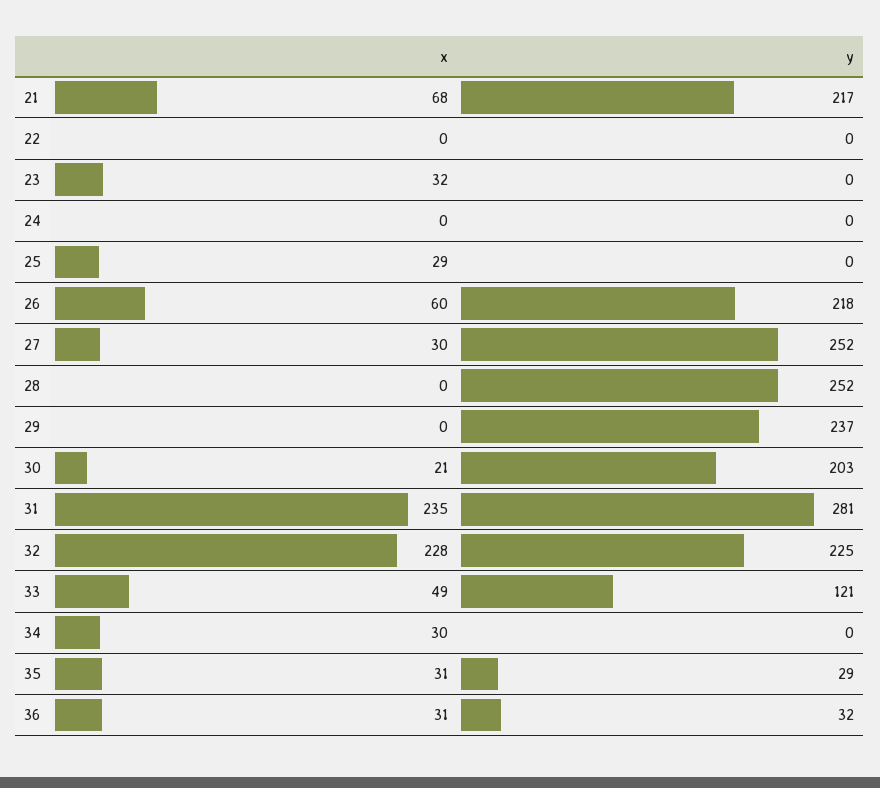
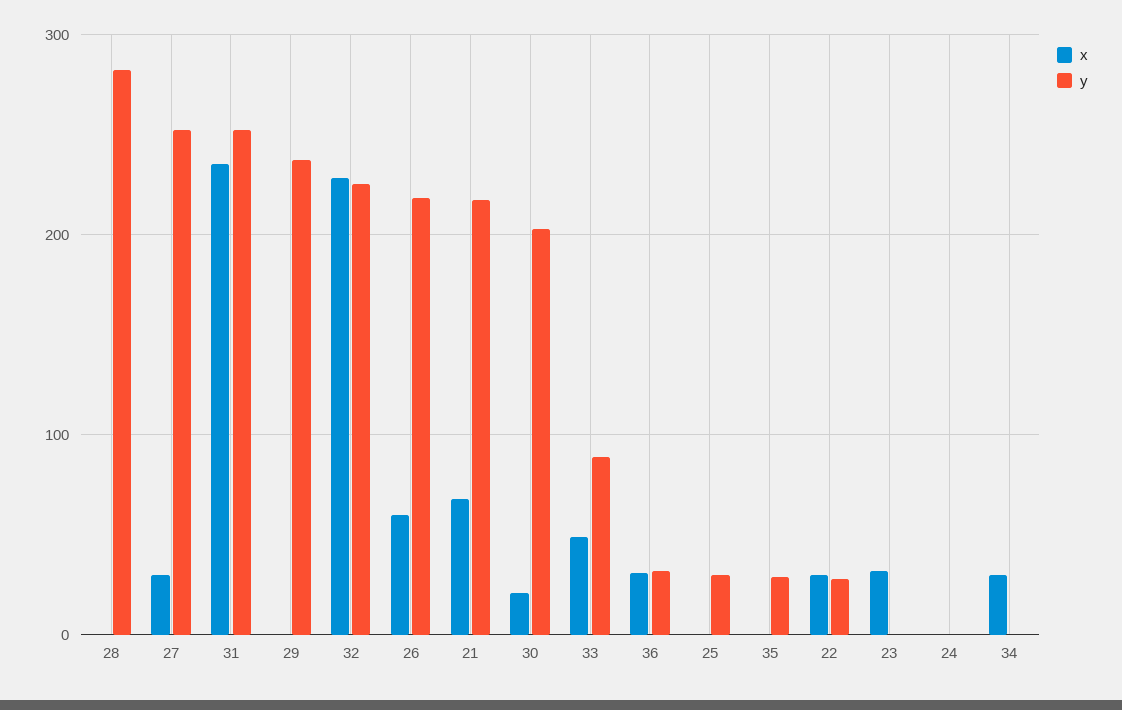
x, 22: 0 -> 30
y, 22: 0 -> 30
x, 25: 29 -> 0
y, 25: 0 -> 30
y, 28: 252 -> 280
y, 31: 281 -> 250
y, 33: 121 -> 90
x, 35: 31 -> 0

